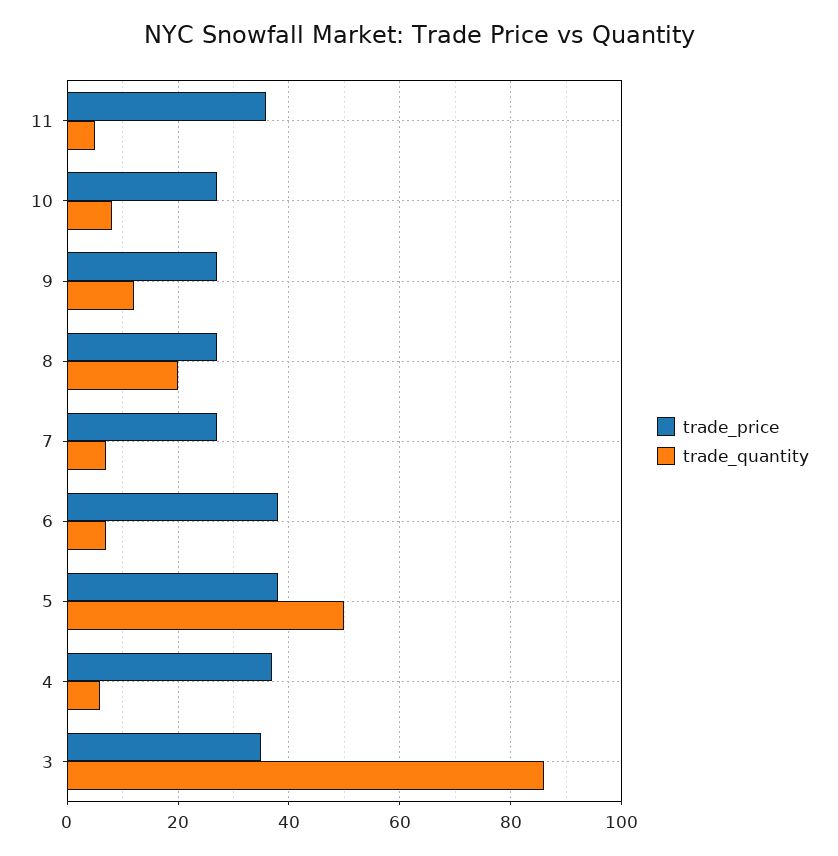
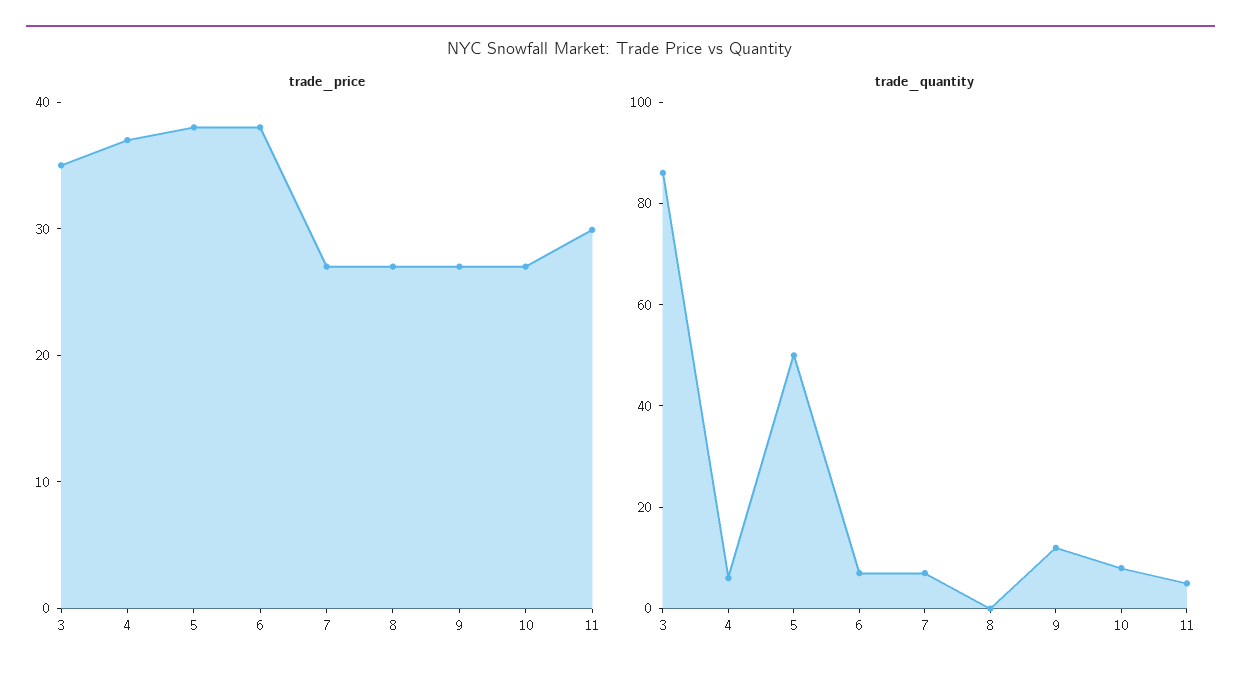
trade_price, 11: 36 -> 30
trade_quantity, 8: 20 -> 0

